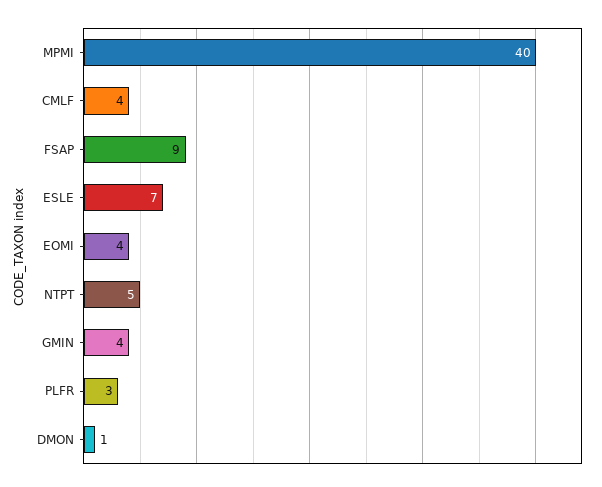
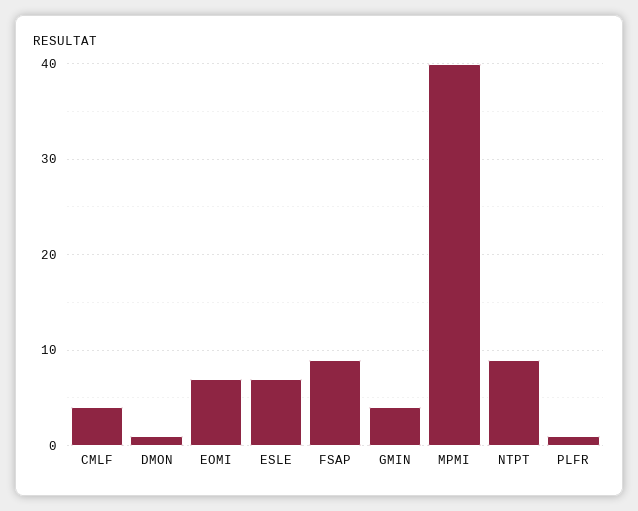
EOMI: 4 -> 7
NTPT: 5 -> 9
PLFR: 3 -> 1

